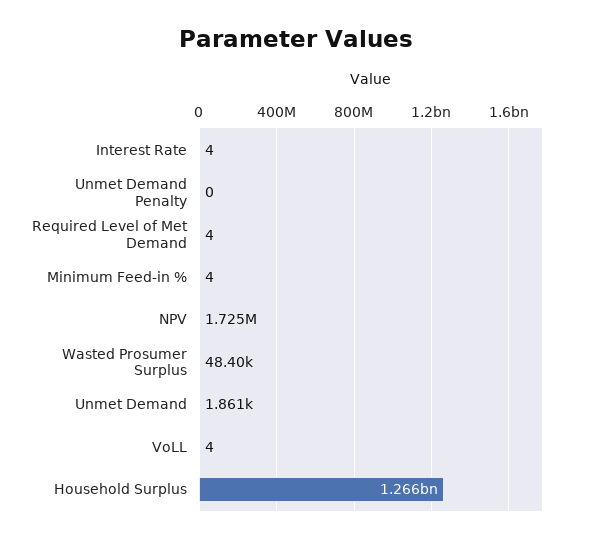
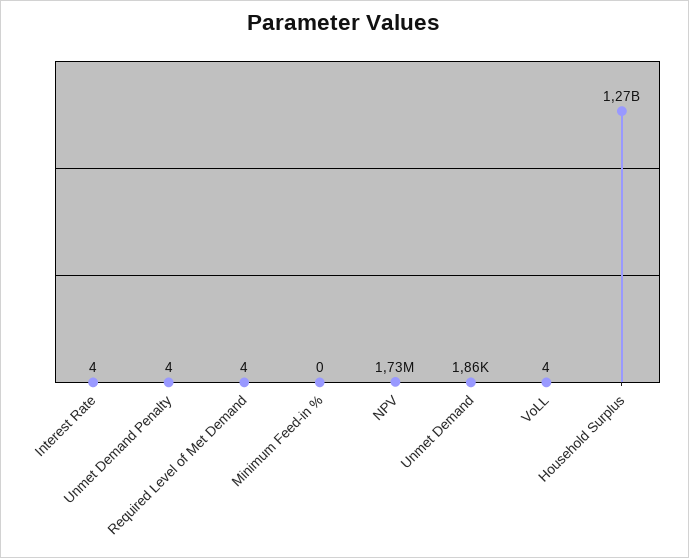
Unmet Demand Penalty: 0 -> 4
Minimum Feed-in %: 4 -> 0
Wasted Prosumer Surplus: 48400 -> none

